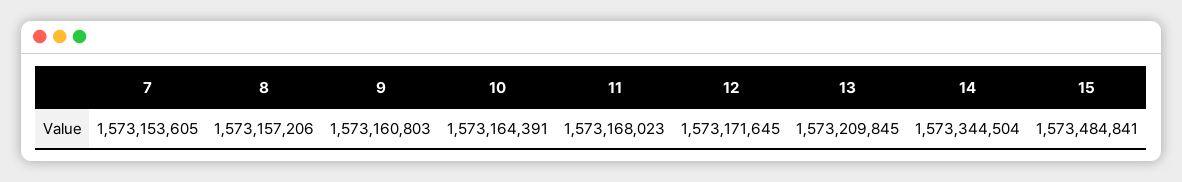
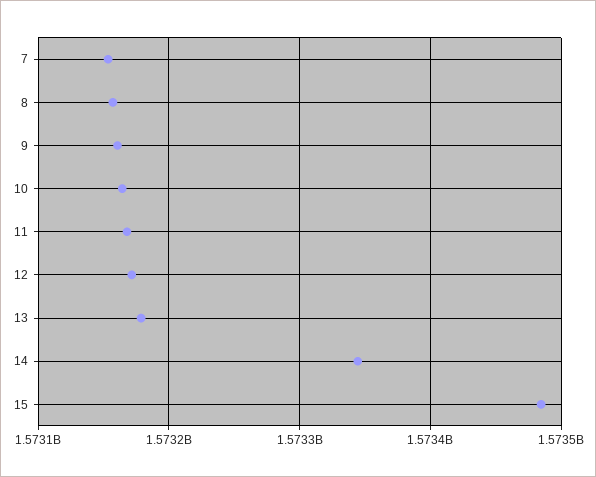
13: 1573209845 -> 1573180000

